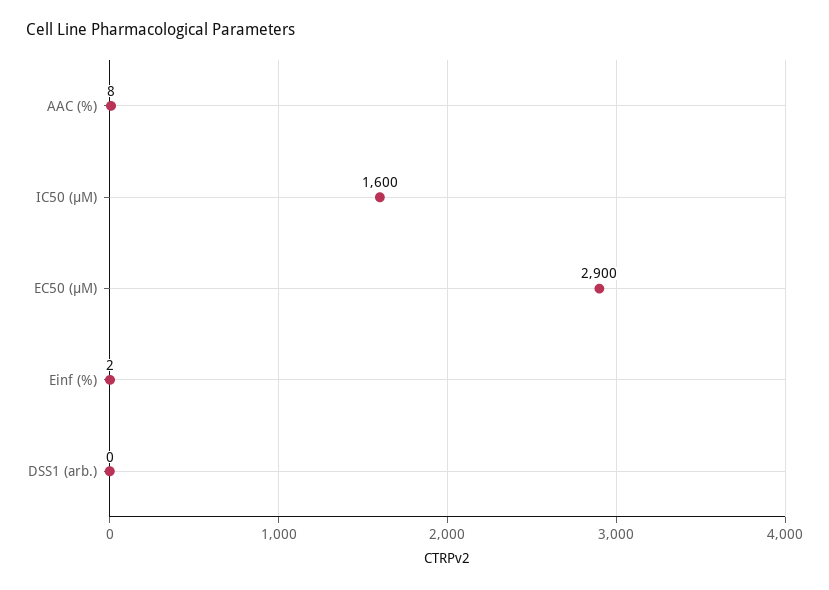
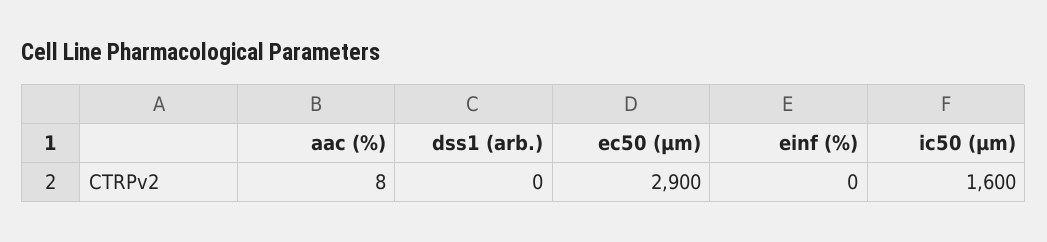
Einf (%): 2 -> 0

